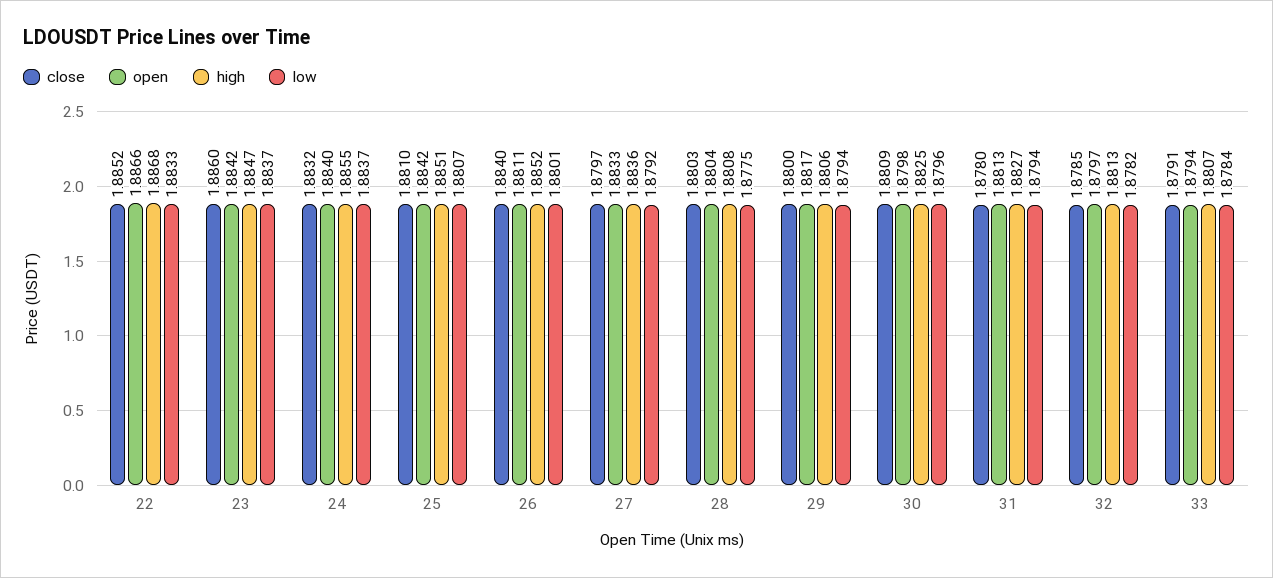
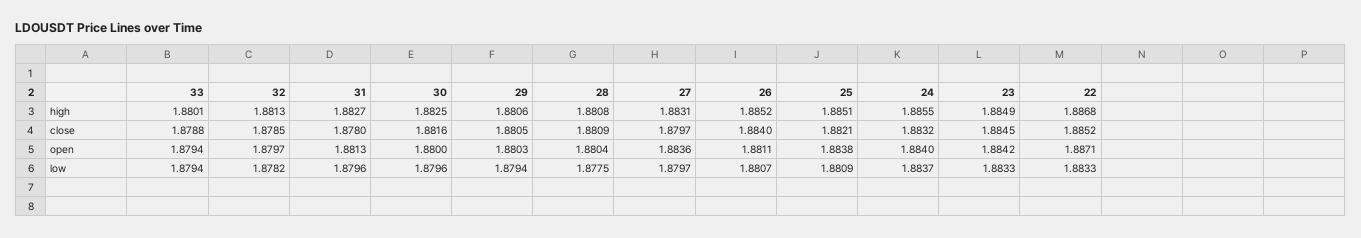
open, 22: 1.8866 -> 1.8871
close, 23: 1.886 -> 1.8845
high, 23: 1.8847 -> 1.8849
low, 23: 1.8837 -> 1.8833
close, 25: 1.881 -> 1.8821
open, 25: 1.8842 -> 1.8838
low, 25: 1.8807 -> 1.8809
low, 26: 1.8801 -> 1.8807
open, 27: 1.8833 -> 1.8836
high, 27: 1.8836 -> 1.8831
low, 27: 1.8792 -> 1.8797
close, 28: 1.8803 -> 1.8809
close, 29: 1.88 -> 1.8805
open, 29: 1.8817 -> 1.8803
close, 30: 1.8809 -> 1.8816
open, 30: 1.8798 -> 1.88
low, 31: 1.8794 -> 1.8796
close, 33: 1.8791 -> 1.8788
high, 33: 1.8807 -> 1.8801
low, 33: 1.8784 -> 1.8794

